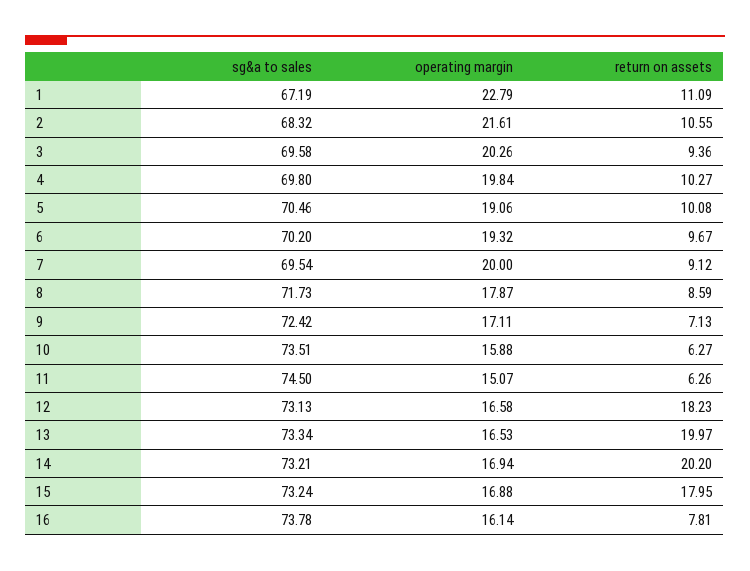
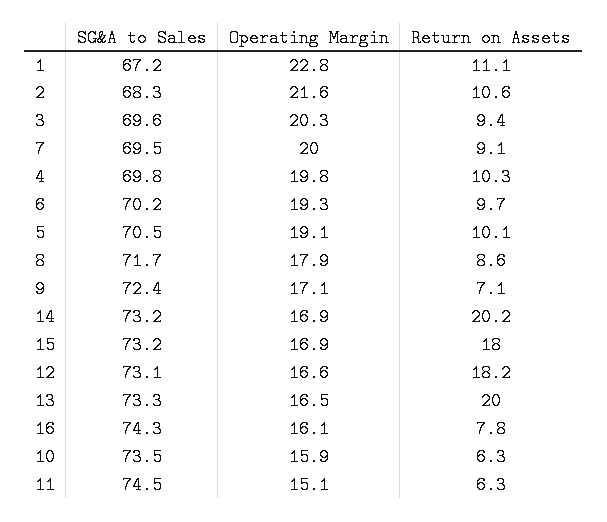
sg&a to sales, 16: 73.78 -> 74.3

